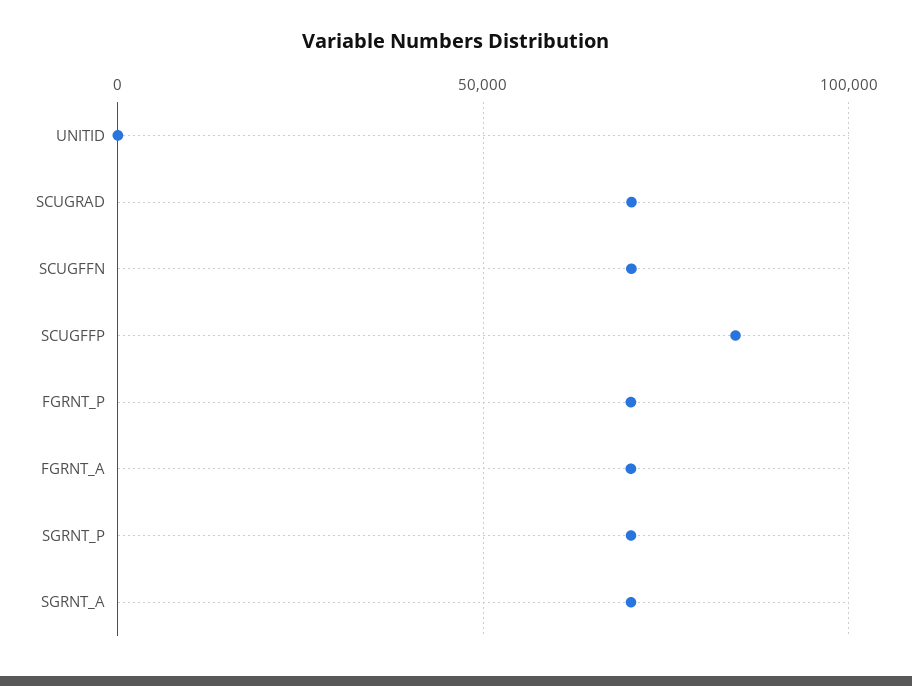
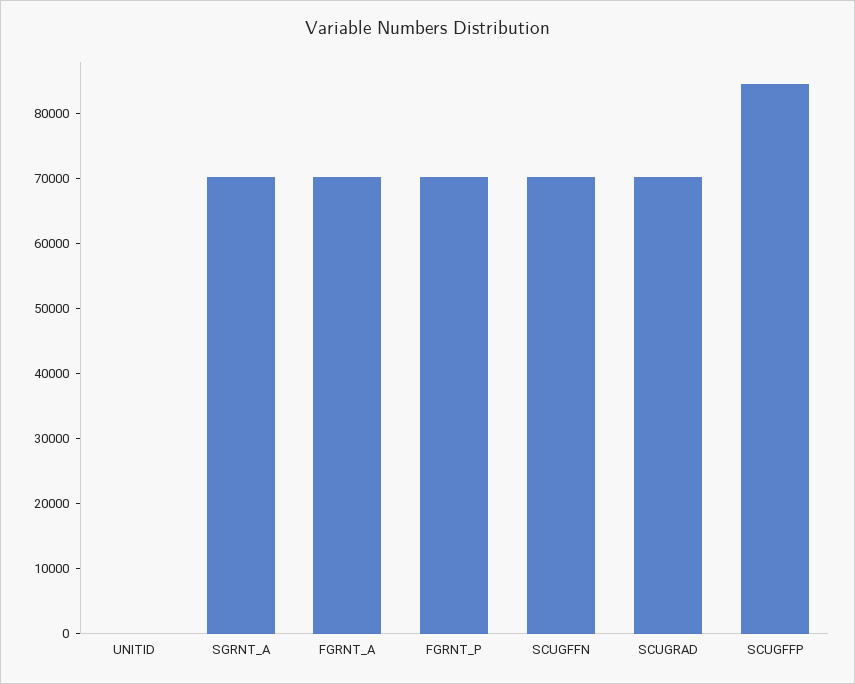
SGRNT_P: 70000 -> none

